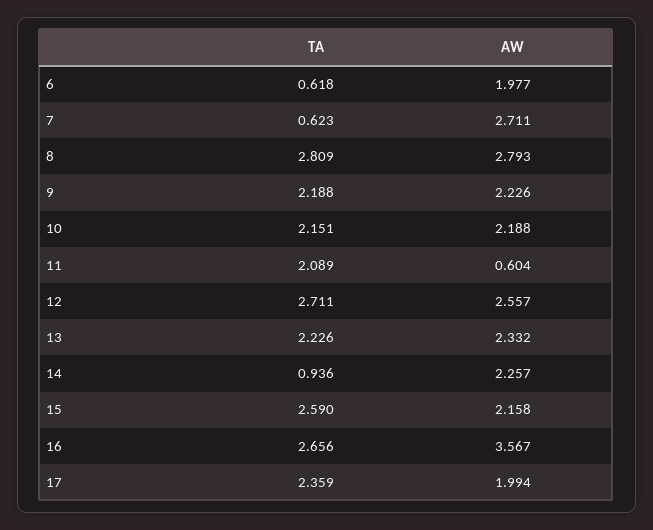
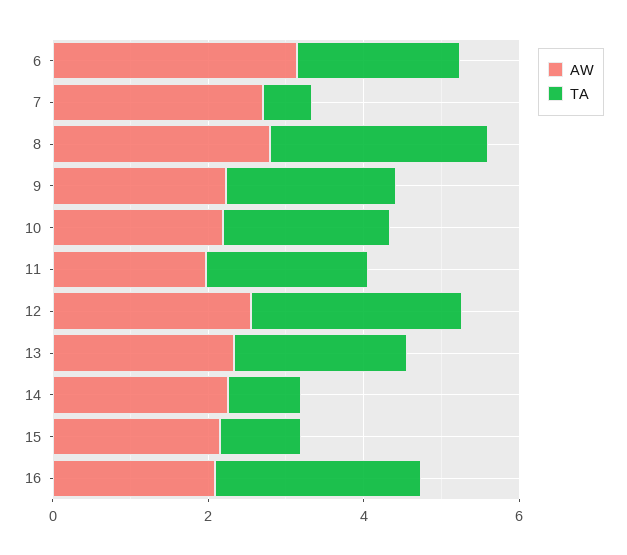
TA, 6: 0.618 -> 2
AW, 6: 1.977 -> 3
AW, 11: 0.604 -> 2
TA, 15: 2.59 -> 1
AW, 16: 3.567 -> 2
TA, 17: 2.359 -> none
AW, 17: 1.994 -> none

